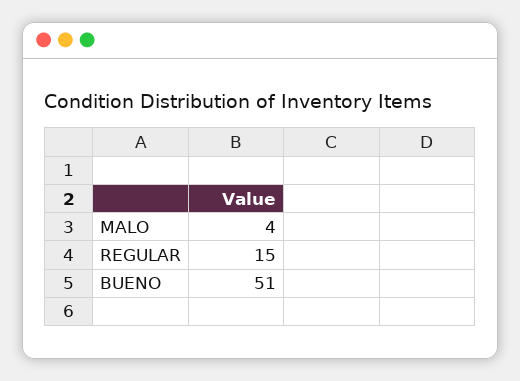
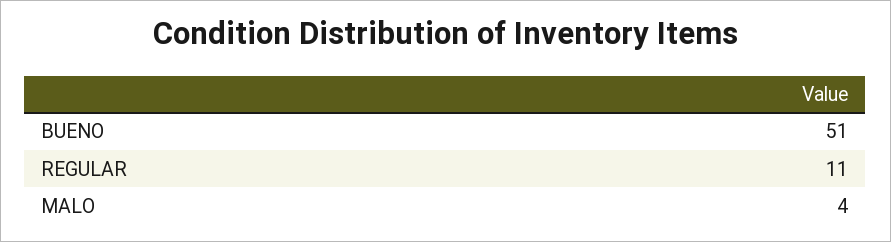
REGULAR: 15 -> 11

